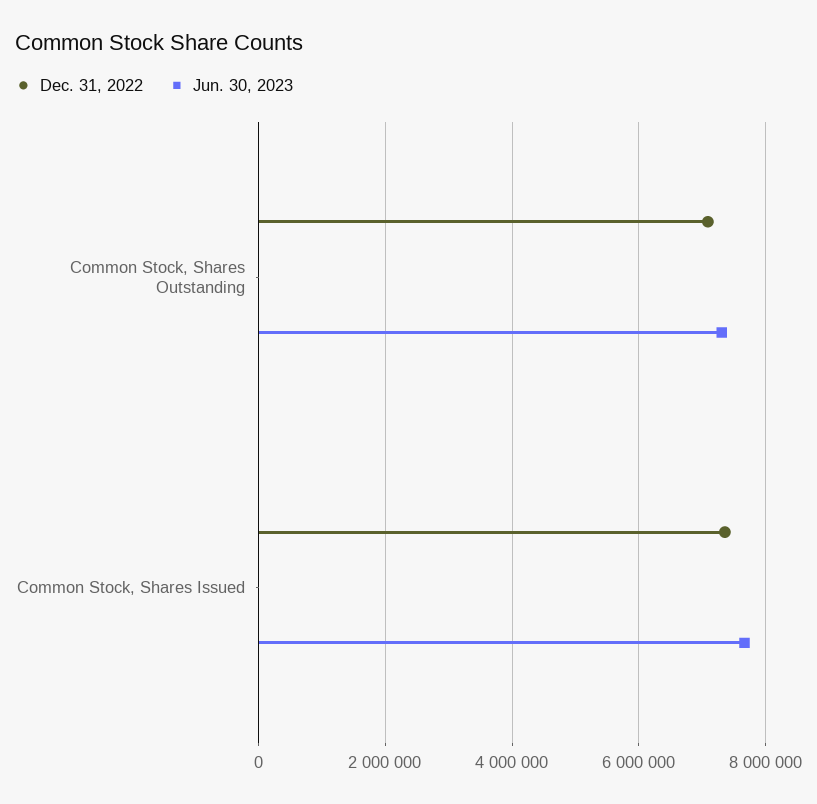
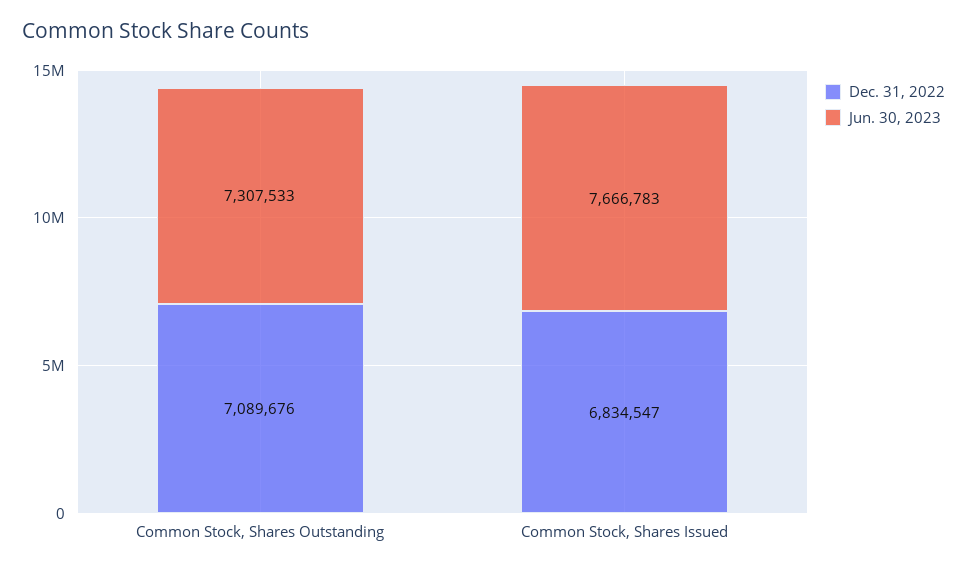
Dec. 31, 2022, Common Stock, Shares Issued: 7400000 -> 6834547

